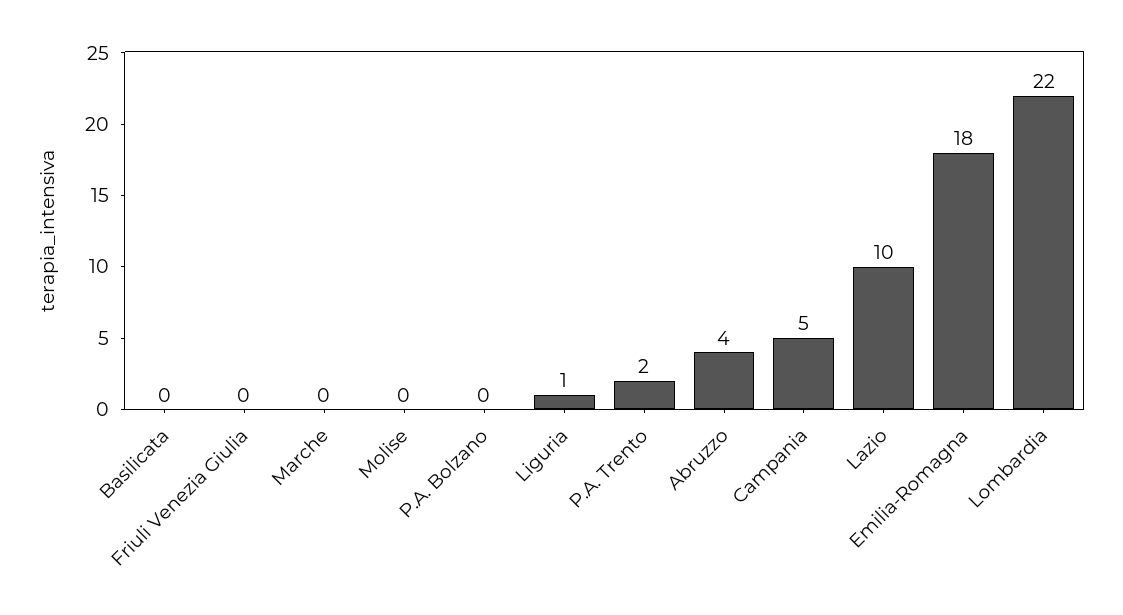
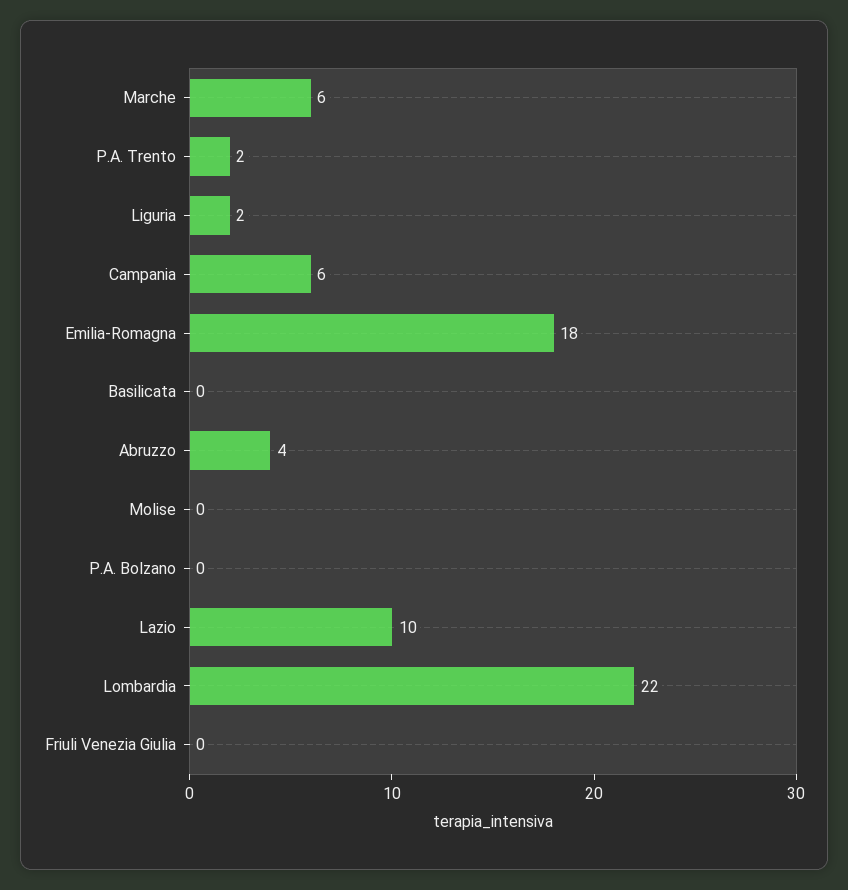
Marche: 0 -> 6
Liguria: 1 -> 2
Campania: 5 -> 6

